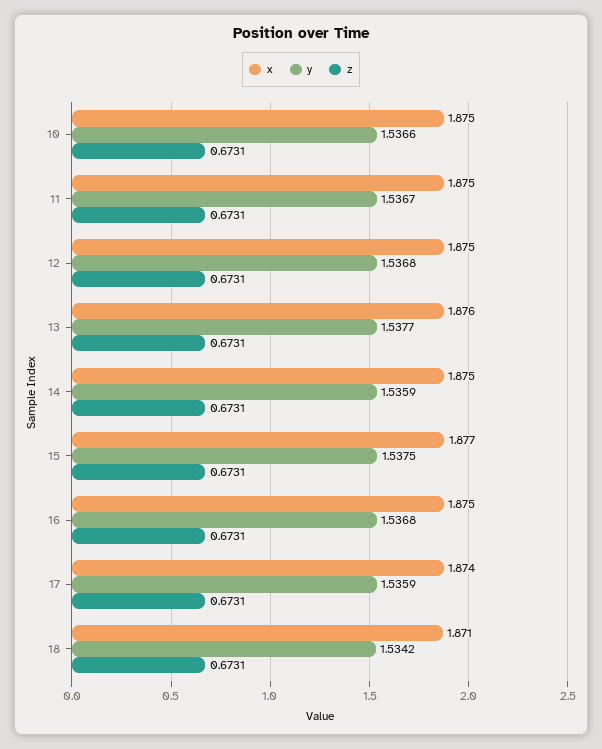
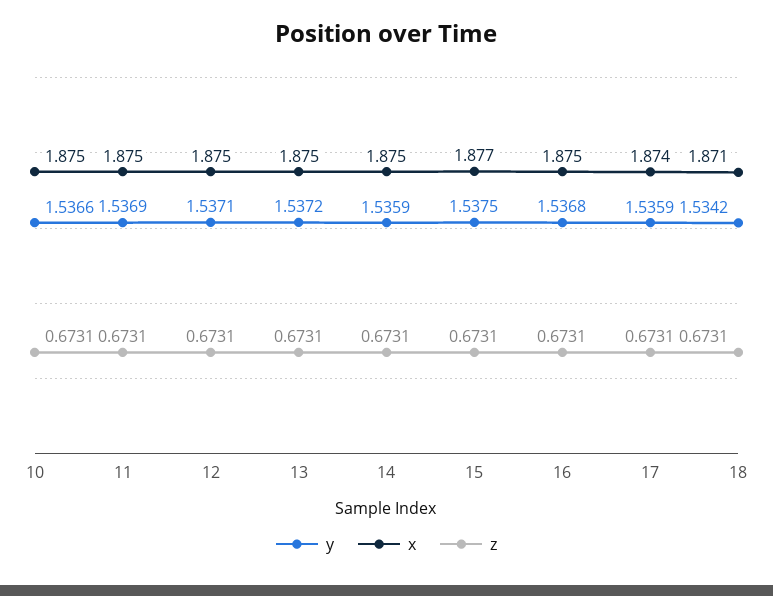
y, 11: 1.5367 -> 1.5369
y, 12: 1.5368 -> 1.5371
x, 13: 1.876 -> 1.875
y, 13: 1.5377 -> 1.5372

